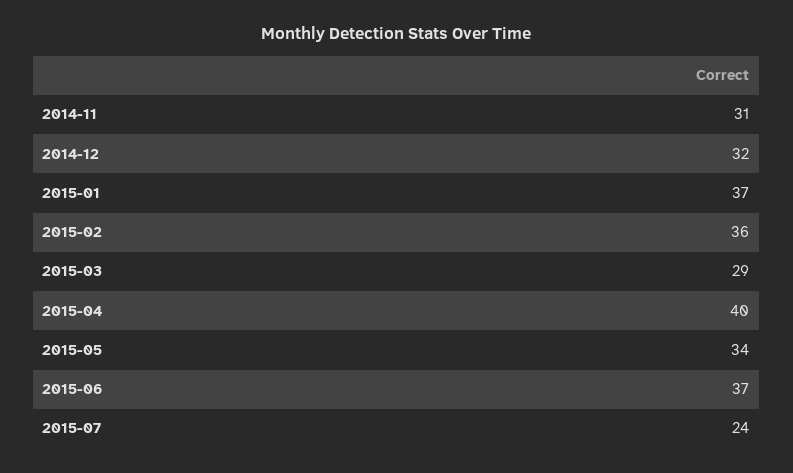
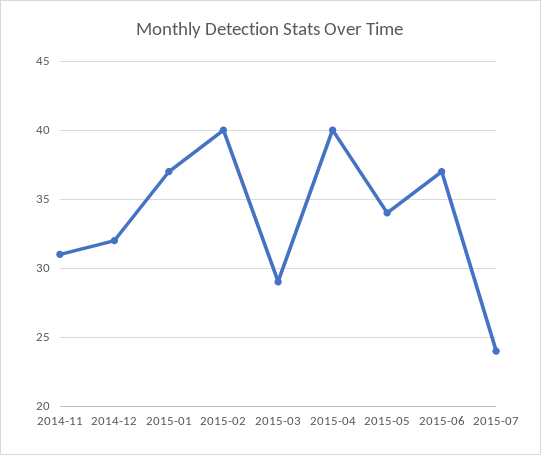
2015-02: 36 -> 40

